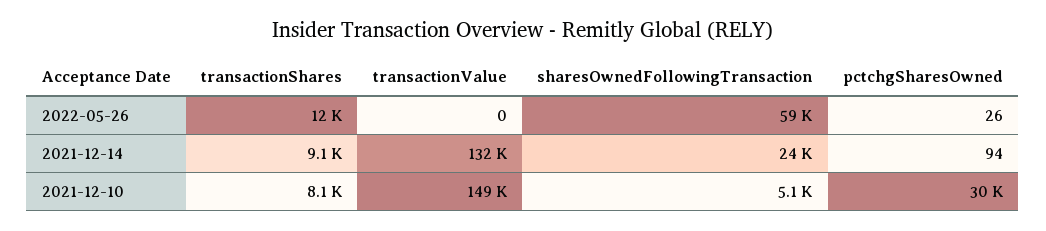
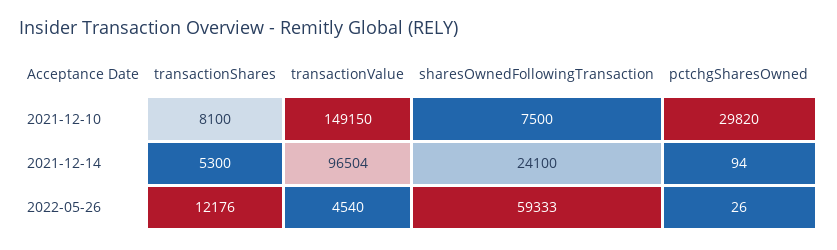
transactionValue, 2022-05-26: 0 -> 4540
transactionShares, 2021-12-14: 9100 -> 5300
transactionValue, 2021-12-14: 132000 -> 96504
sharesOwnedFollowingTransaction, 2021-12-10: 5100 -> 7500

